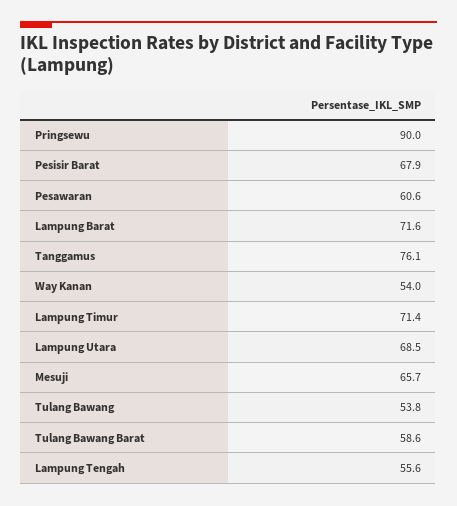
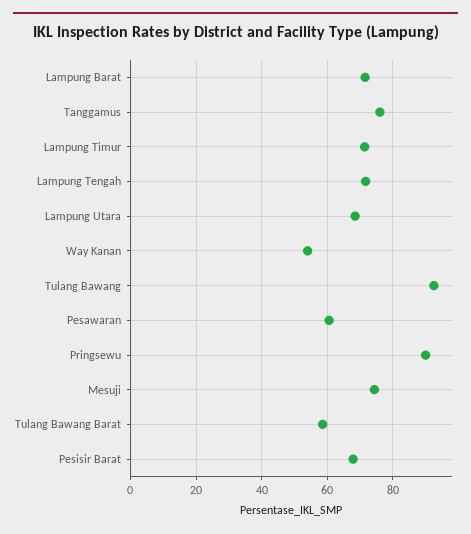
Mesuji: 65.7 -> 74
Tulang Bawang: 53.8 -> 92
Lampung Tengah: 55.6 -> 72

